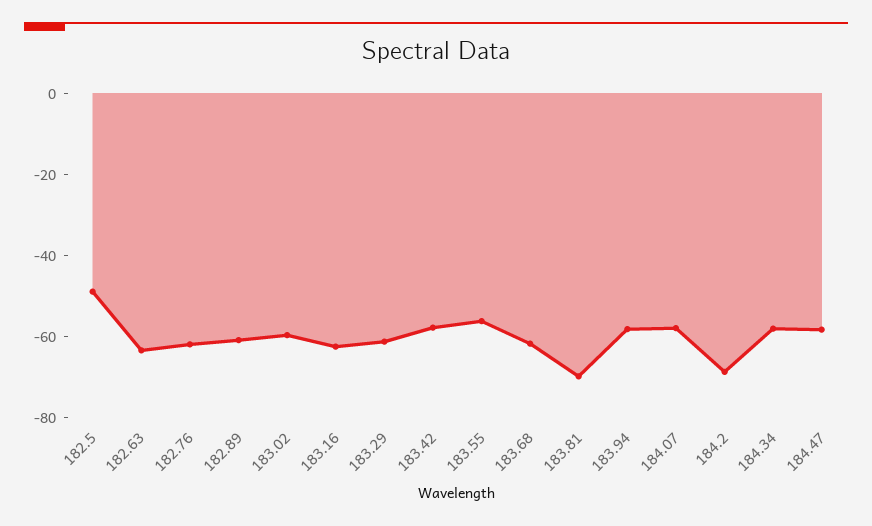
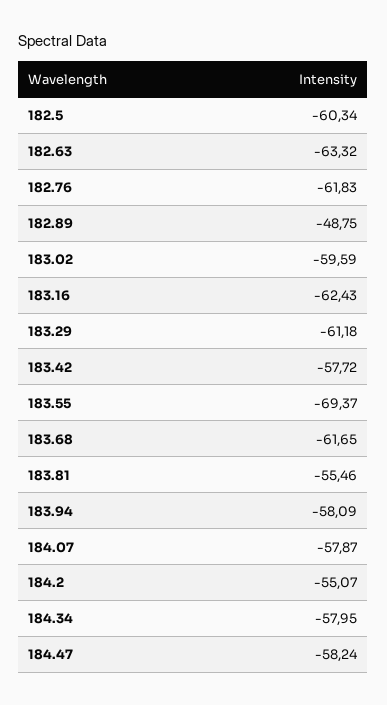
182.5: -50 -> -60.34
182.89: -60 -> -48.75
183.55: -55 -> -69.37
183.81: -70 -> -55.46
184.2: -70 -> -55.07

